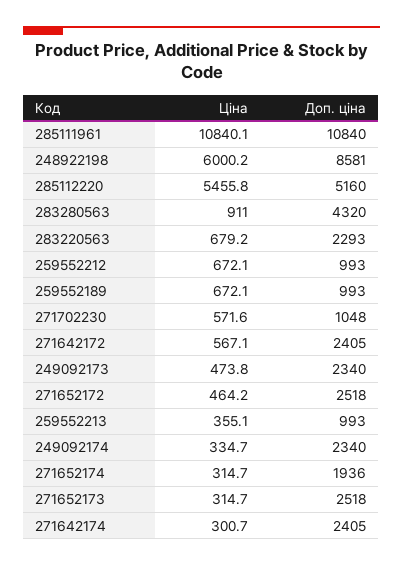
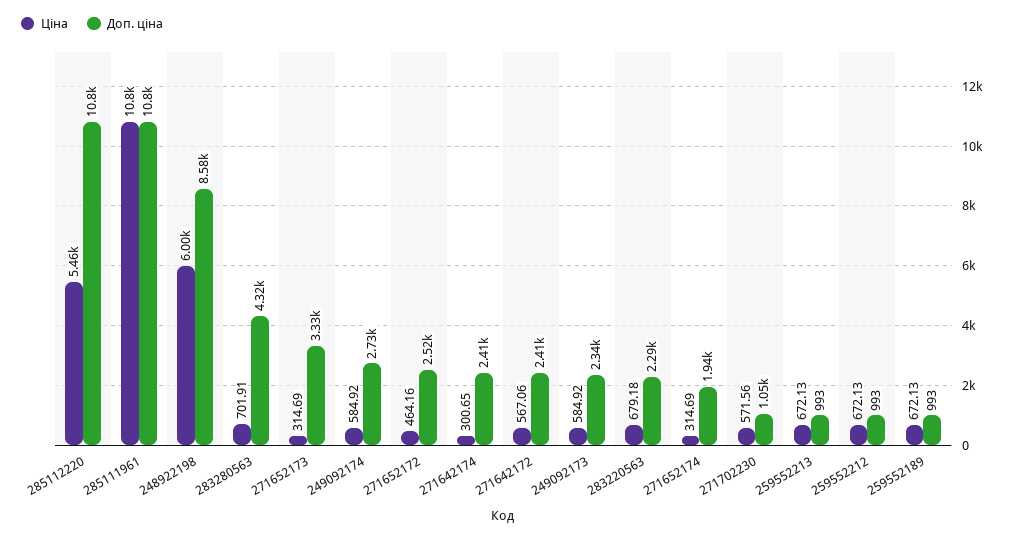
Доп. ціна, 285112220: 5160 -> 10800
Ціна, 283280563: 911 -> 701.91
Ціна, 249092173: 473.8 -> 584.92
Ціна, 259552213: 355.1 -> 672.13
Ціна, 249092174: 334.7 -> 584.92
Доп. ціна, 249092174: 2340 -> 2730
Доп. ціна, 271652173: 2518 -> 3330

